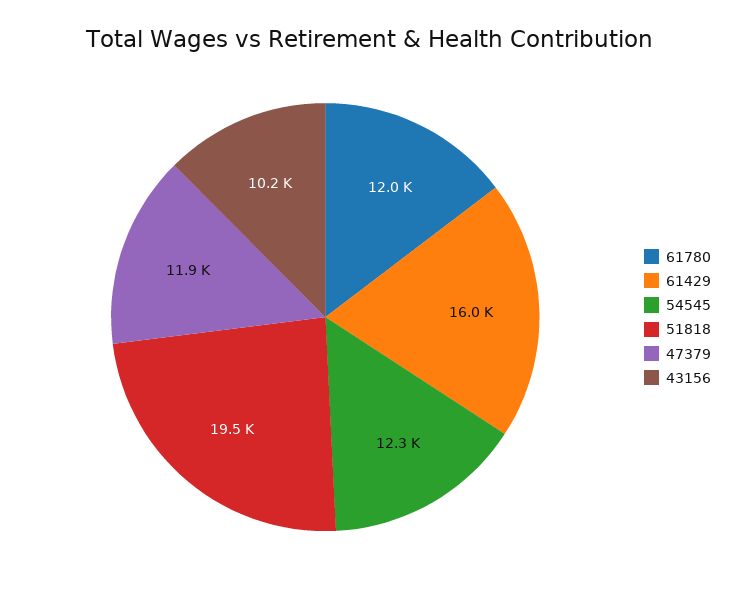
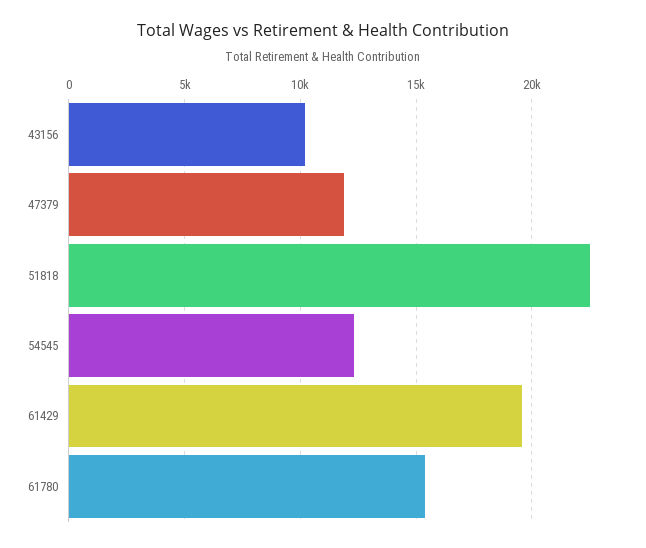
61780: 12000 -> 15500
61429: 16000 -> 19500
51818: 19500 -> 22500

